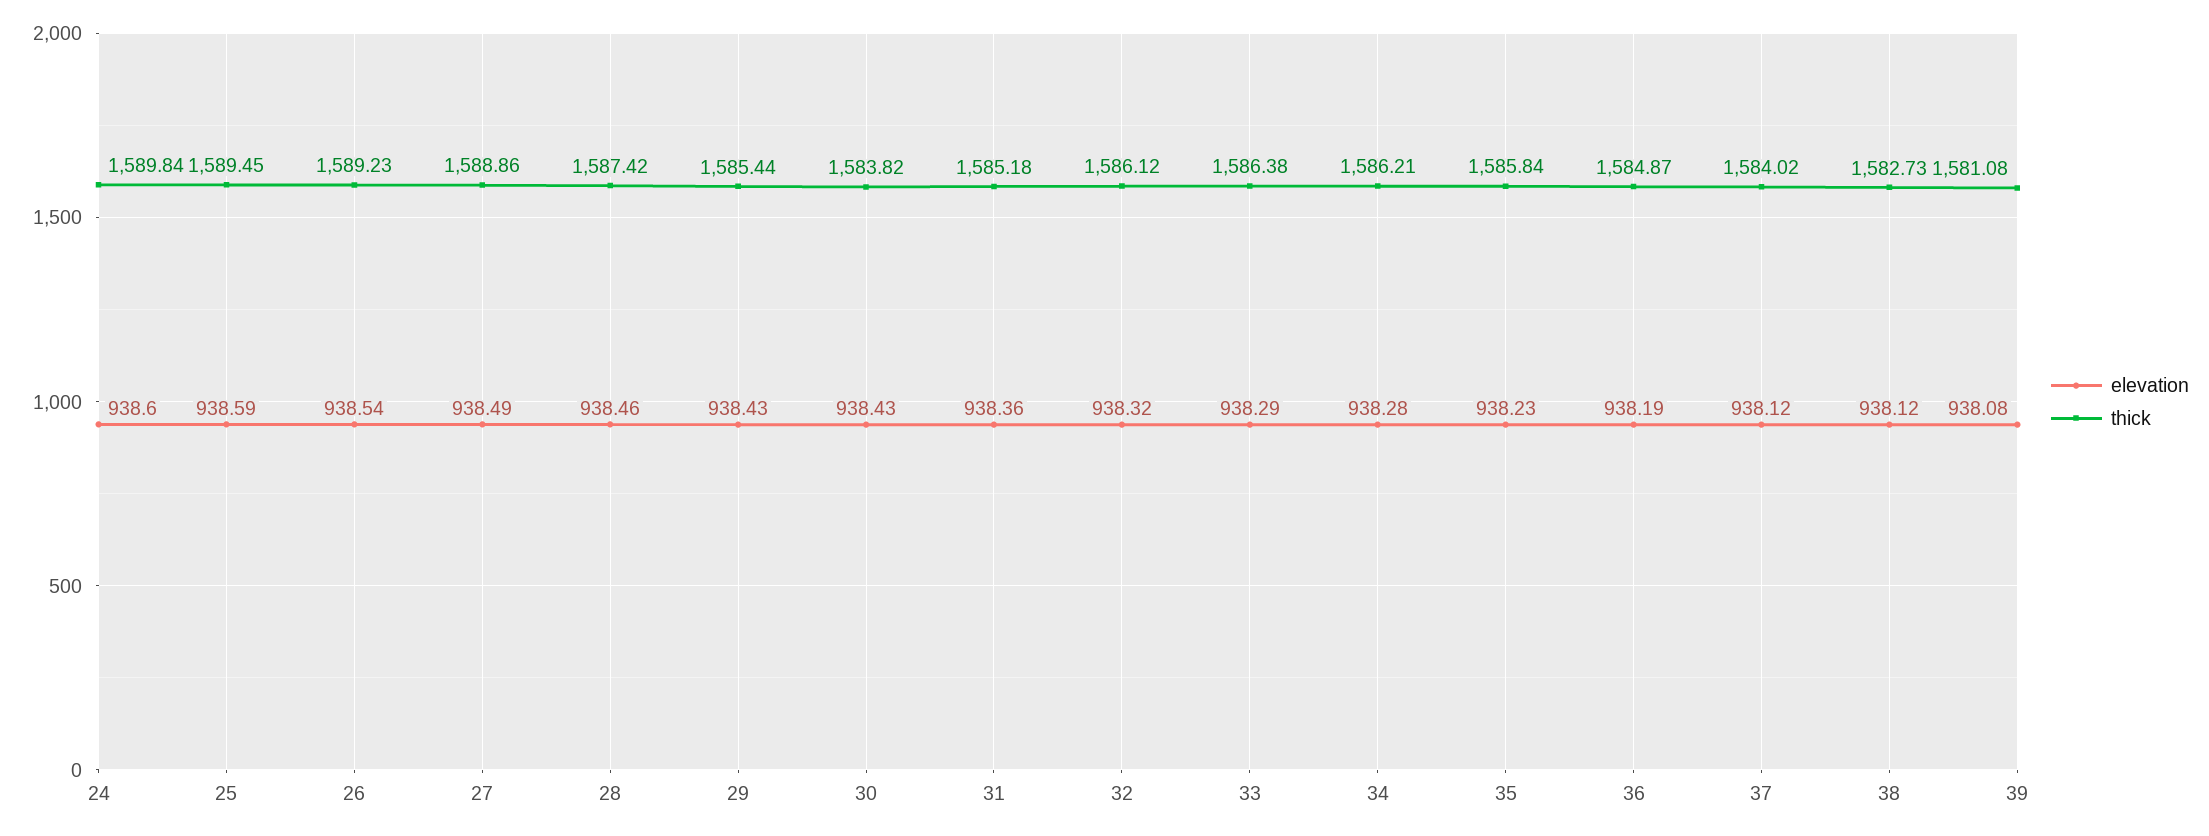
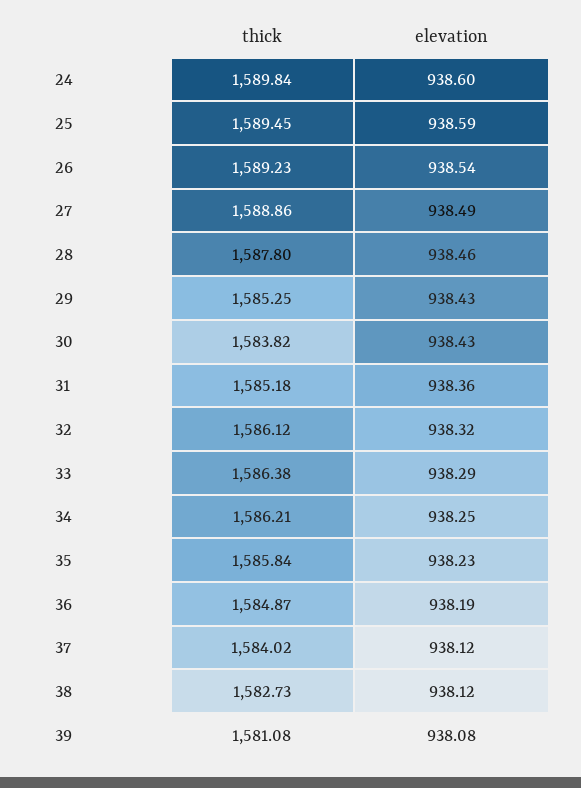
thick, 28: 1587.42 -> 1587.8
thick, 29: 1585.44 -> 1585.25
elevation, 34: 938.28 -> 938.25

